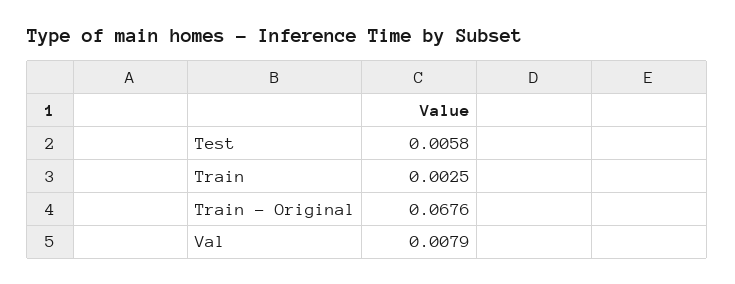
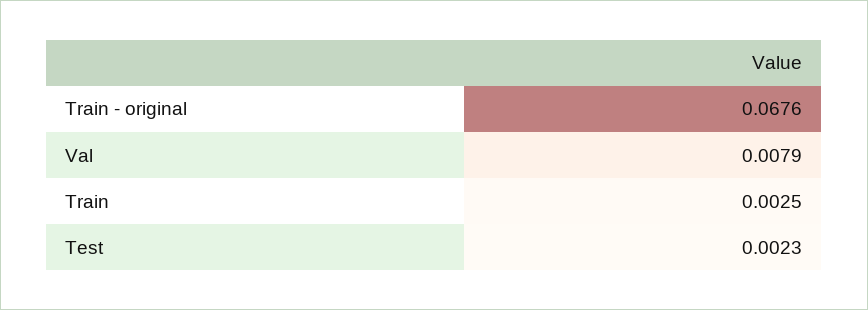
Test: 0.0058 -> 0.0023

